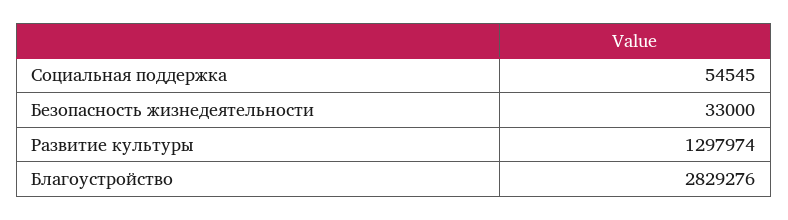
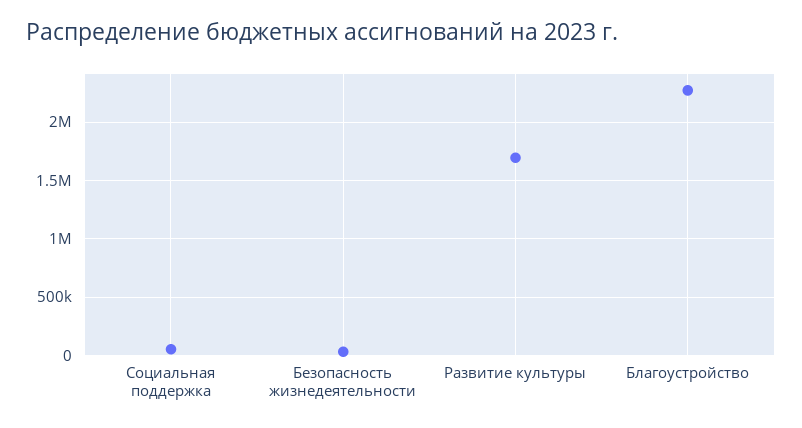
Развитие культуры: 1297974 -> 1700000
Благоустройство: 2829276 -> 2300000

